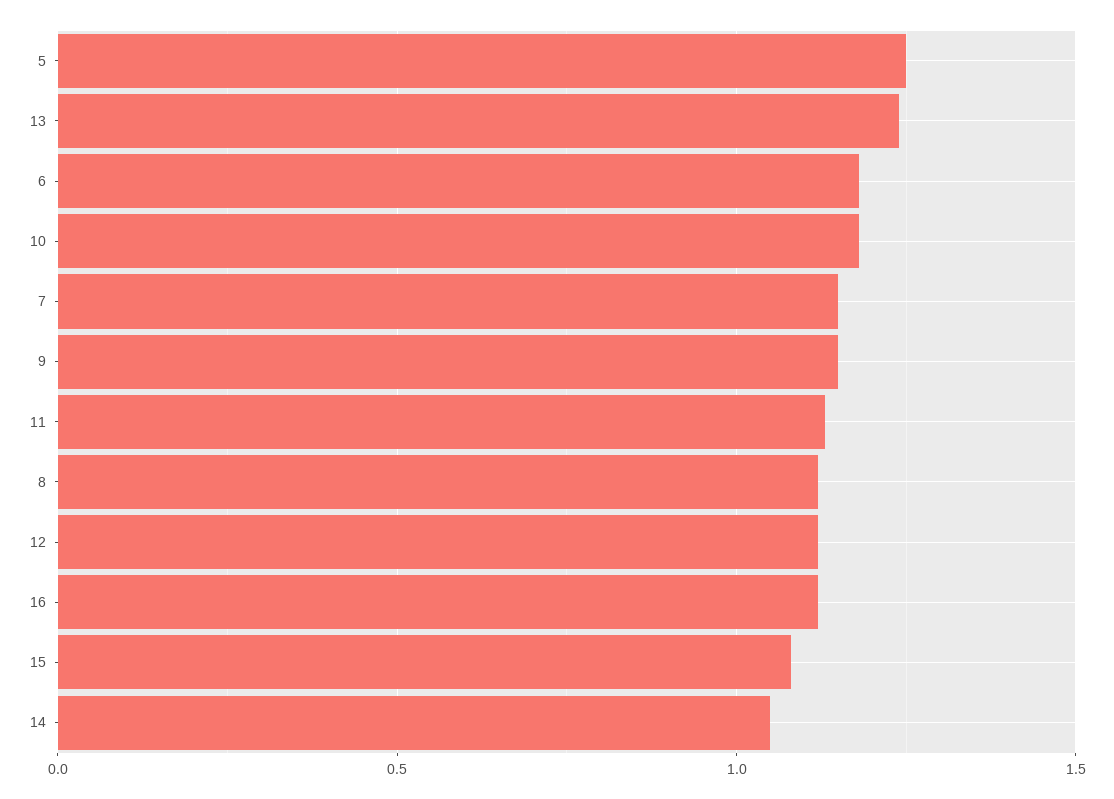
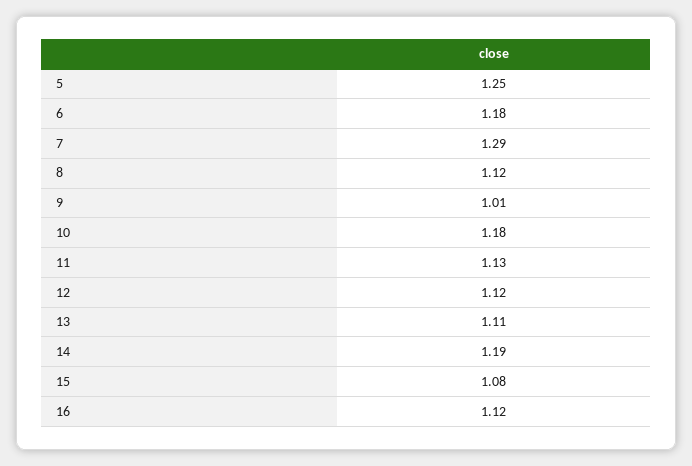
13: 1.25 -> 1.11
7: 1.15 -> 1.29
9: 1.15 -> 1.01
14: 1.05 -> 1.19

